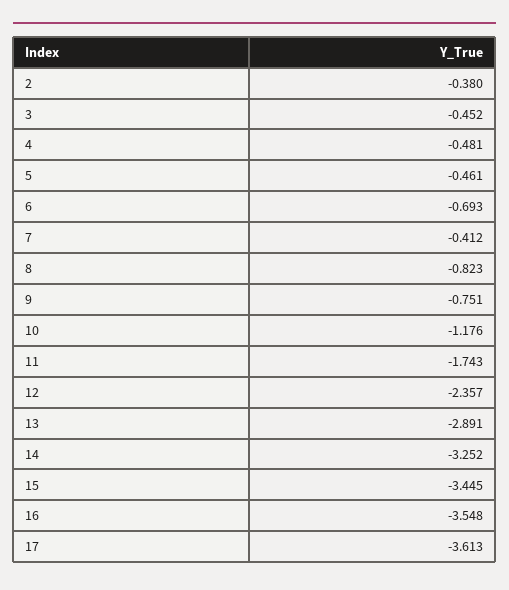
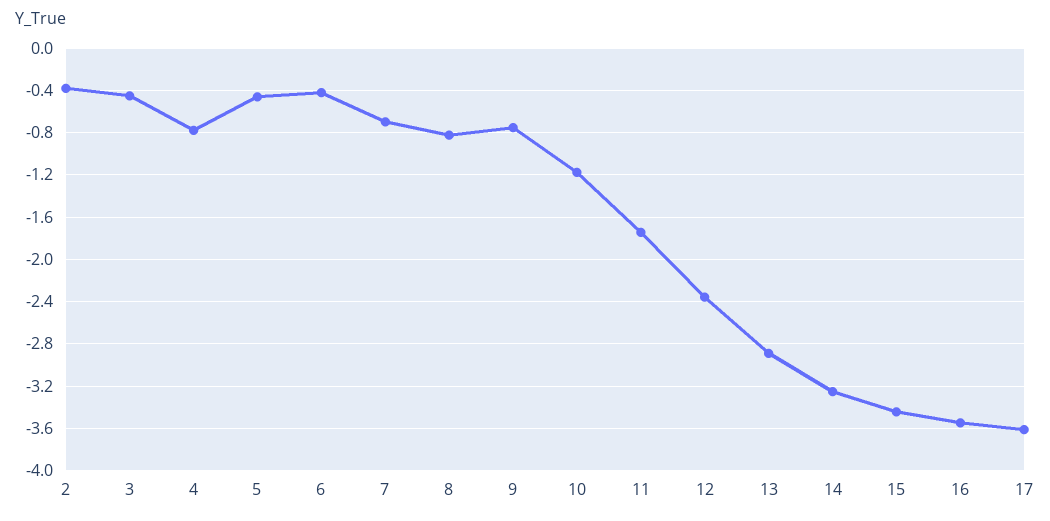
4: -0.481 -> -0.8
6: -0.693 -> -0.4
7: -0.412 -> -0.7

